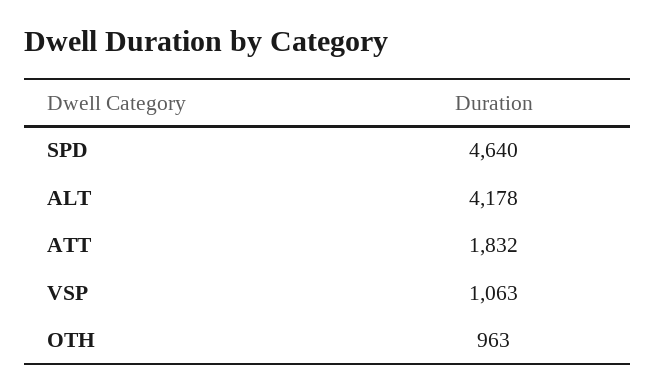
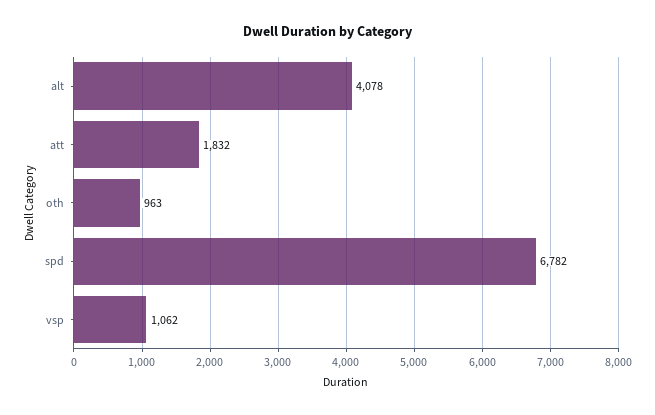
SPD: 4640 -> 6782
ALT: 4178 -> 4078
VSP: 1063 -> 1062

